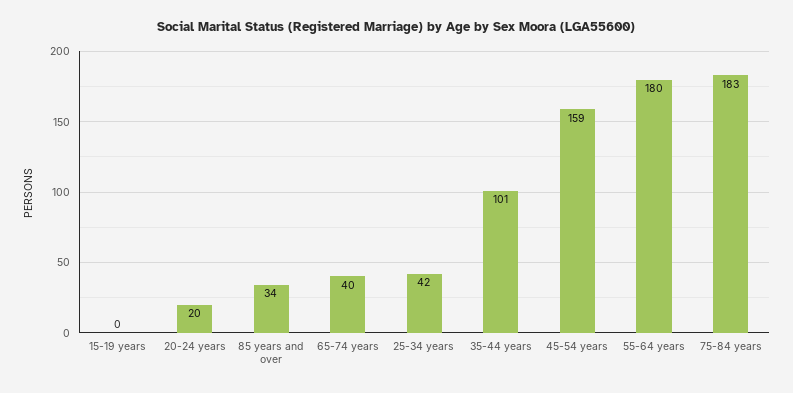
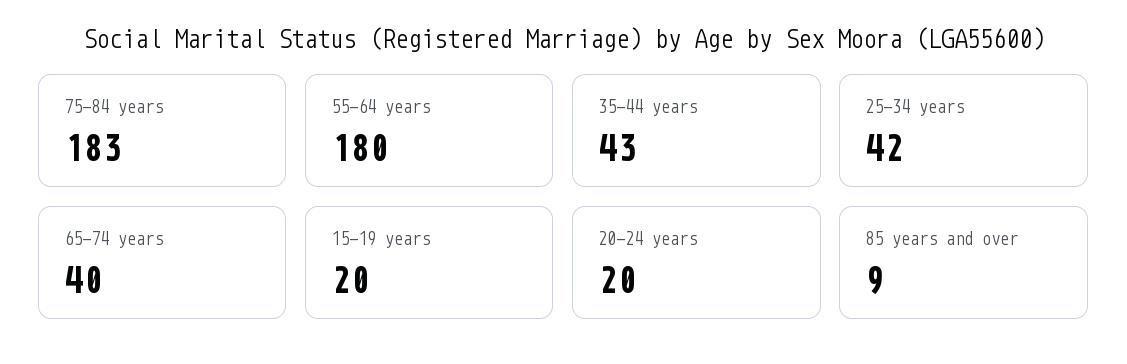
15-19 years: 0 -> 20
85 years and over: 34 -> 9
35-44 years: 101 -> 43
45-54 years: 159 -> none

